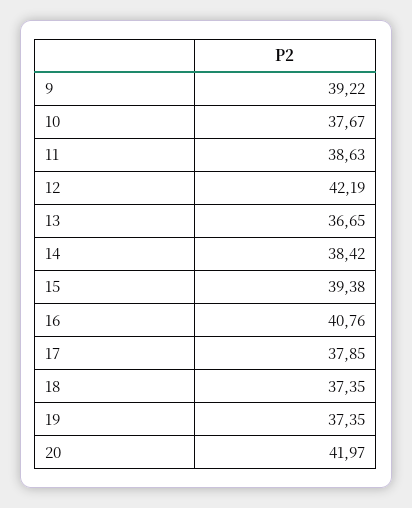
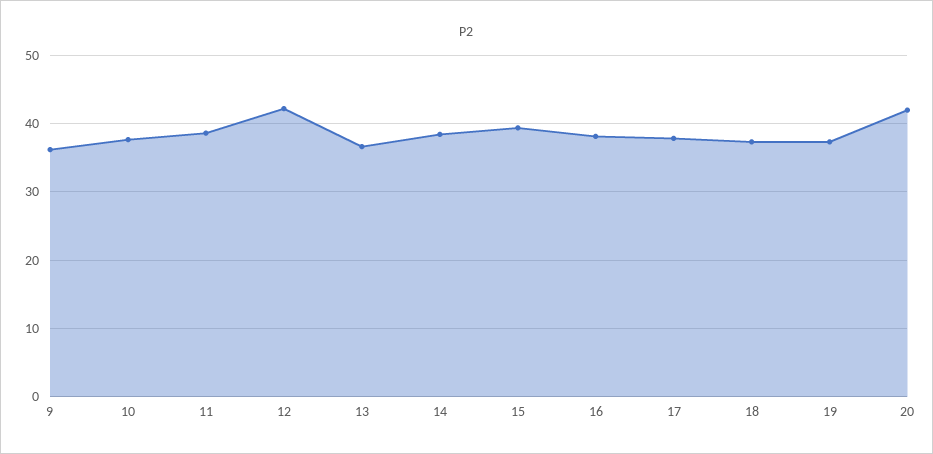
9: 39.22 -> 36
16: 40.76 -> 38

